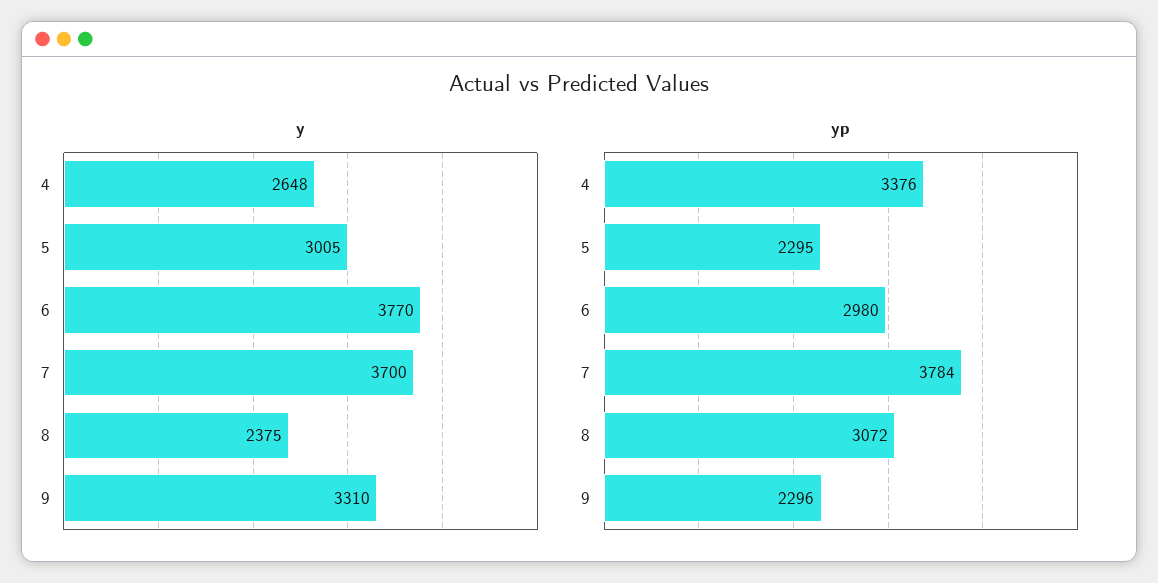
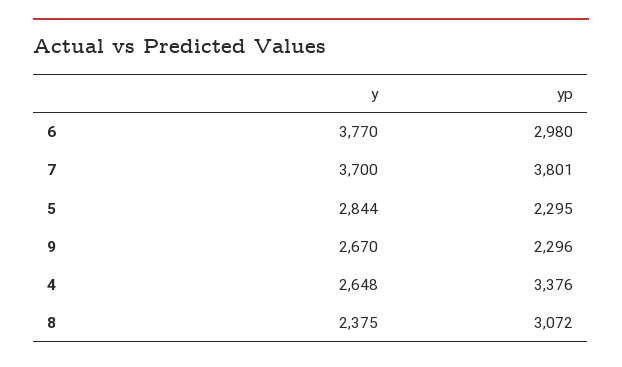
y, 5: 3005 -> 2844
y, 9: 3310 -> 2670
yp, 7: 3784 -> 3801

